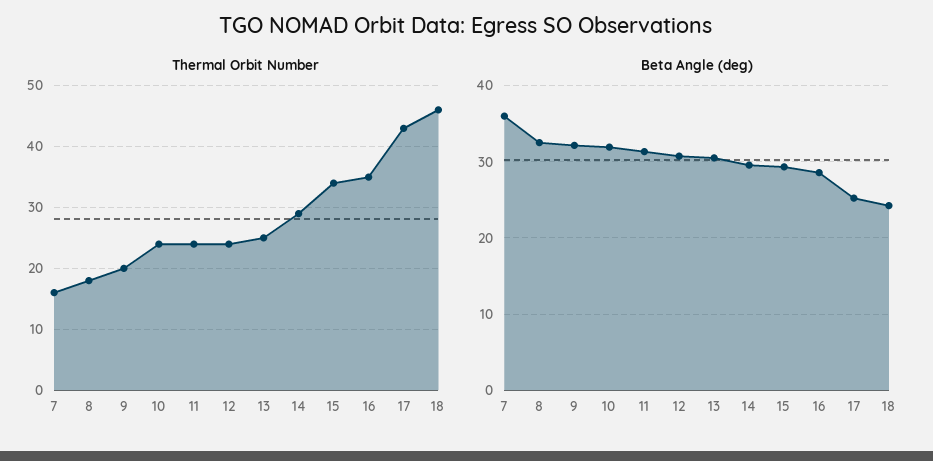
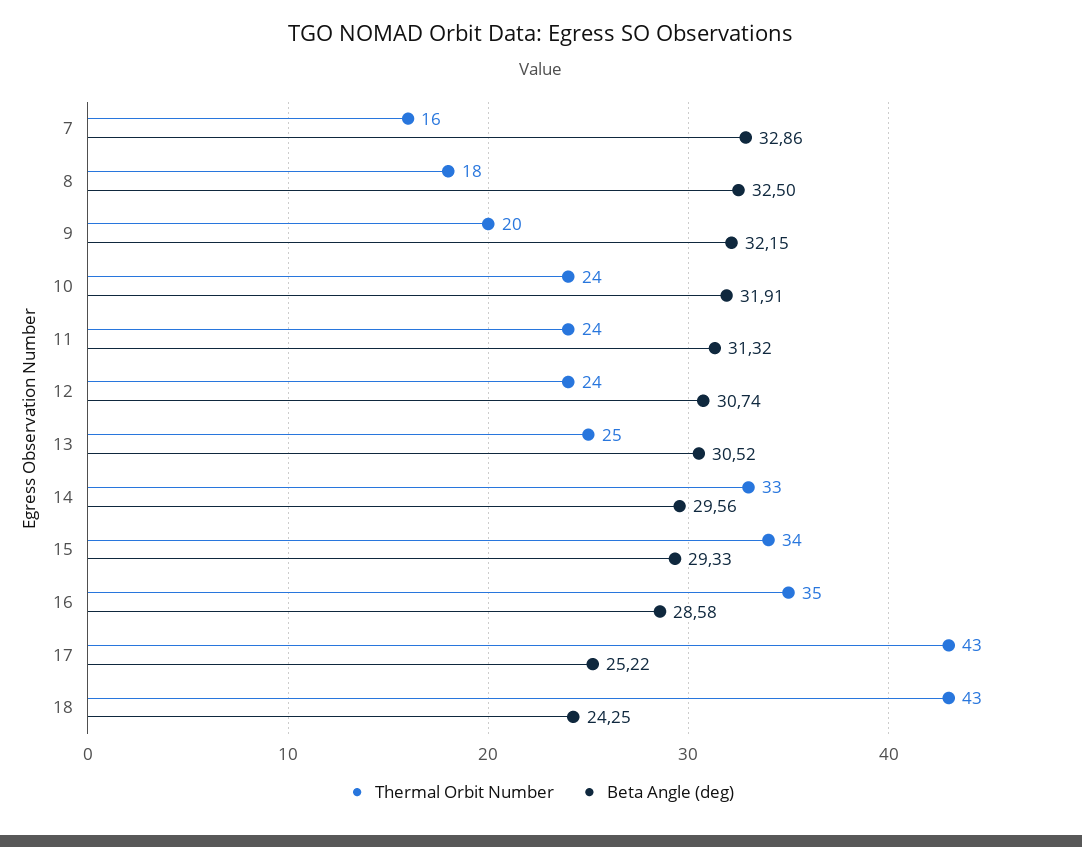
Thermal Orbit Number, 14: 29 -> 33
Thermal Orbit Number, 18: 46 -> 43
Beta Angle (deg), 7: 36 -> 32.86

